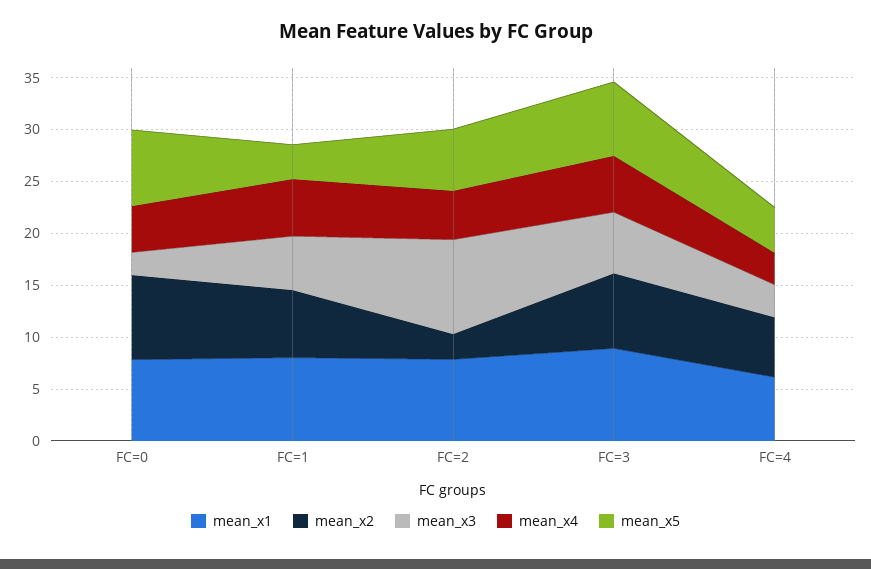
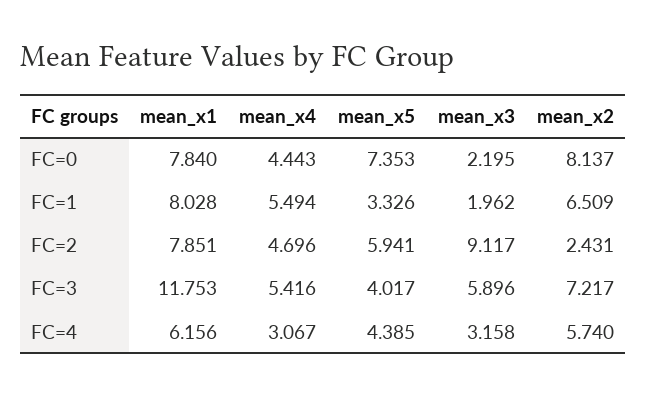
mean_x3, FC=1: 5 -> 1.962
mean_x1, FC=3: 9 -> 11.753
mean_x5, FC=3: 7 -> 4.017

